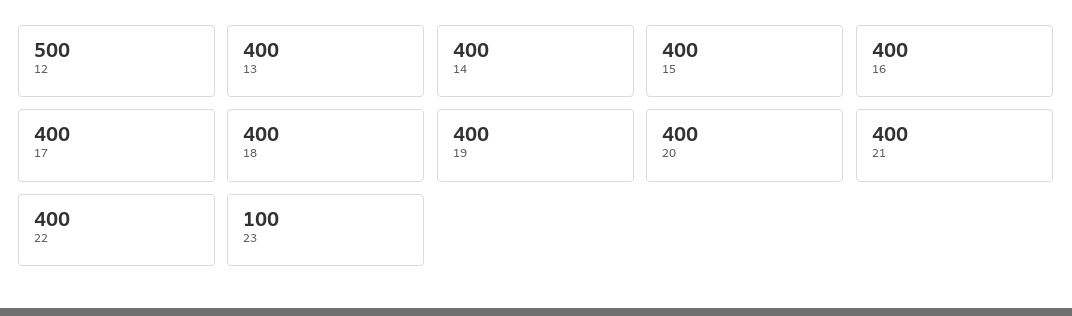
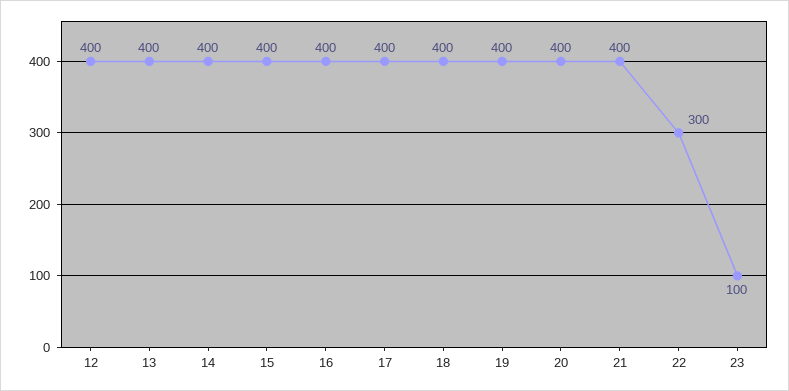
12: 500 -> 400
22: 400 -> 300

